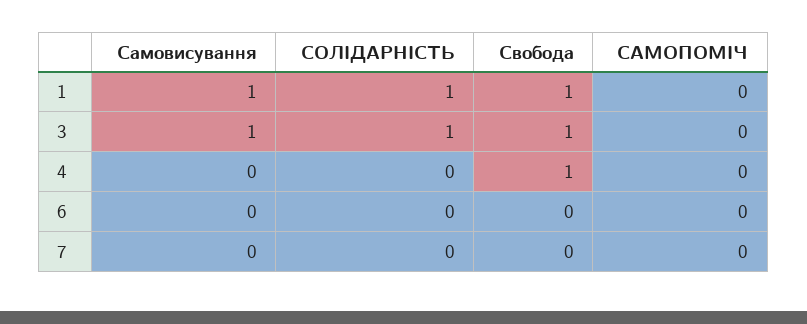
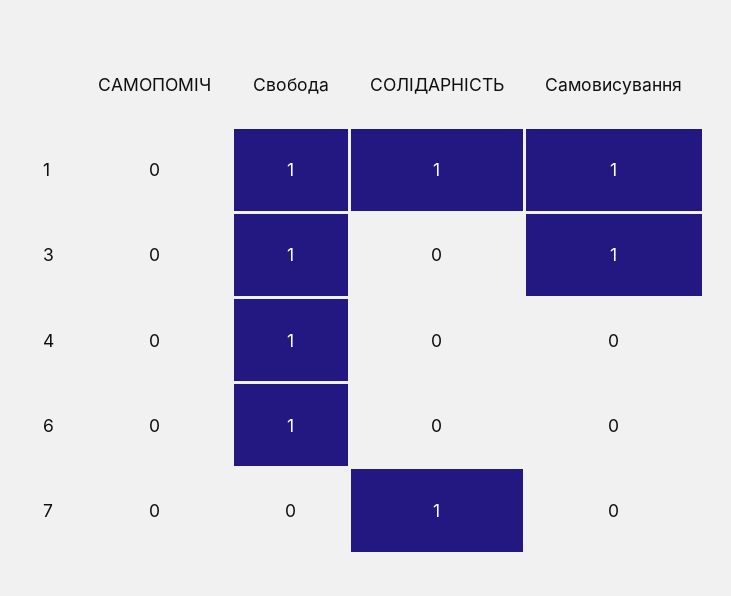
СОЛІДАРНІСТЬ, 3: 1 -> 0
Свобода, 6: 0 -> 1
СОЛІДАРНІСТЬ, 7: 0 -> 1

